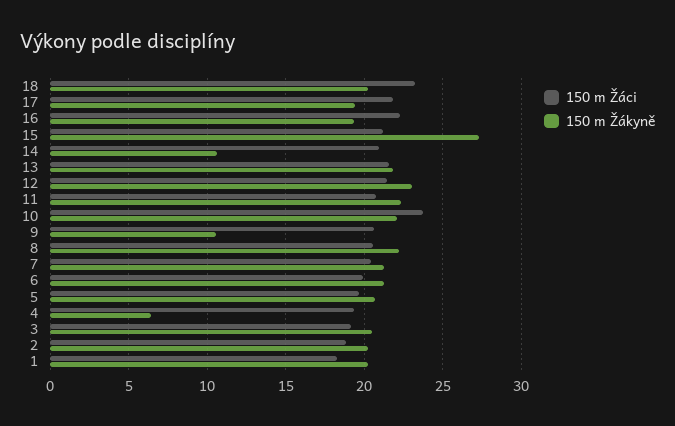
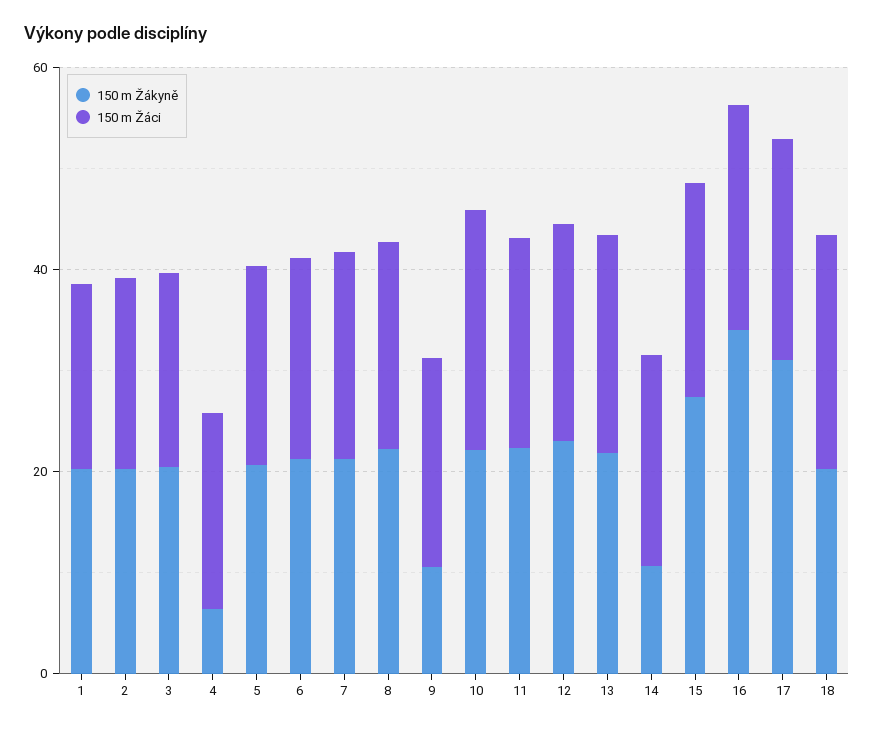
150 m Žákyně, 17: 19.5 -> 30
150 m Žákyně, 16: 19.5 -> 35

